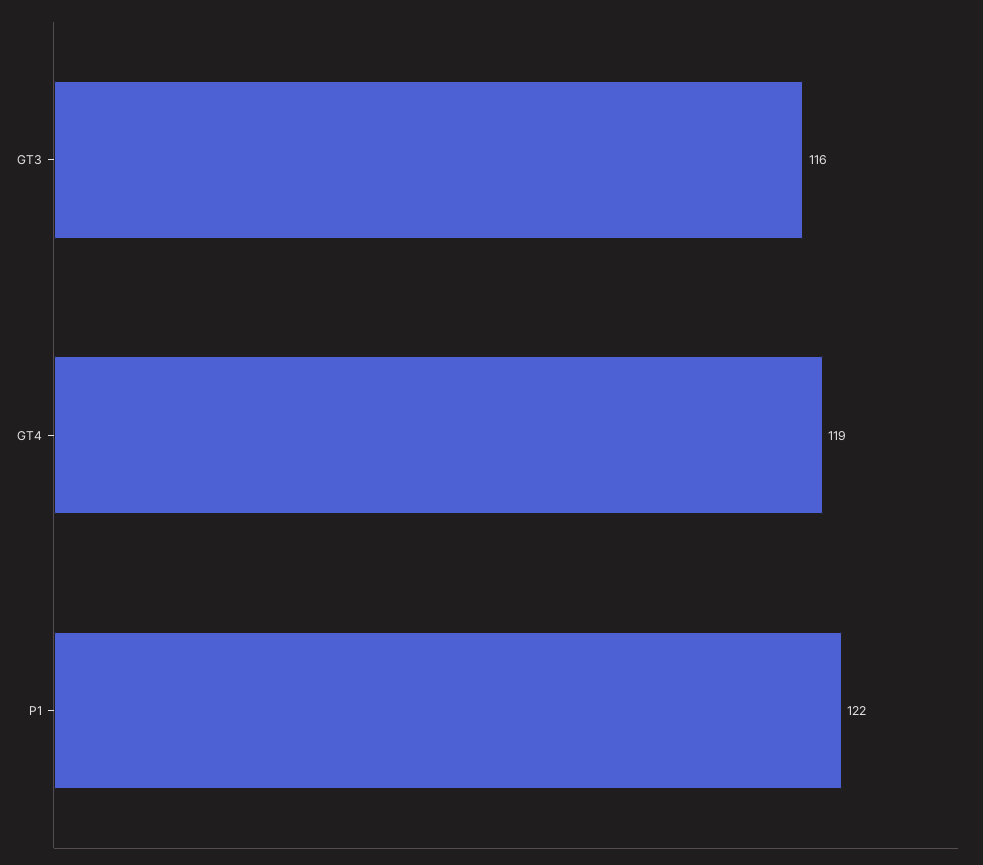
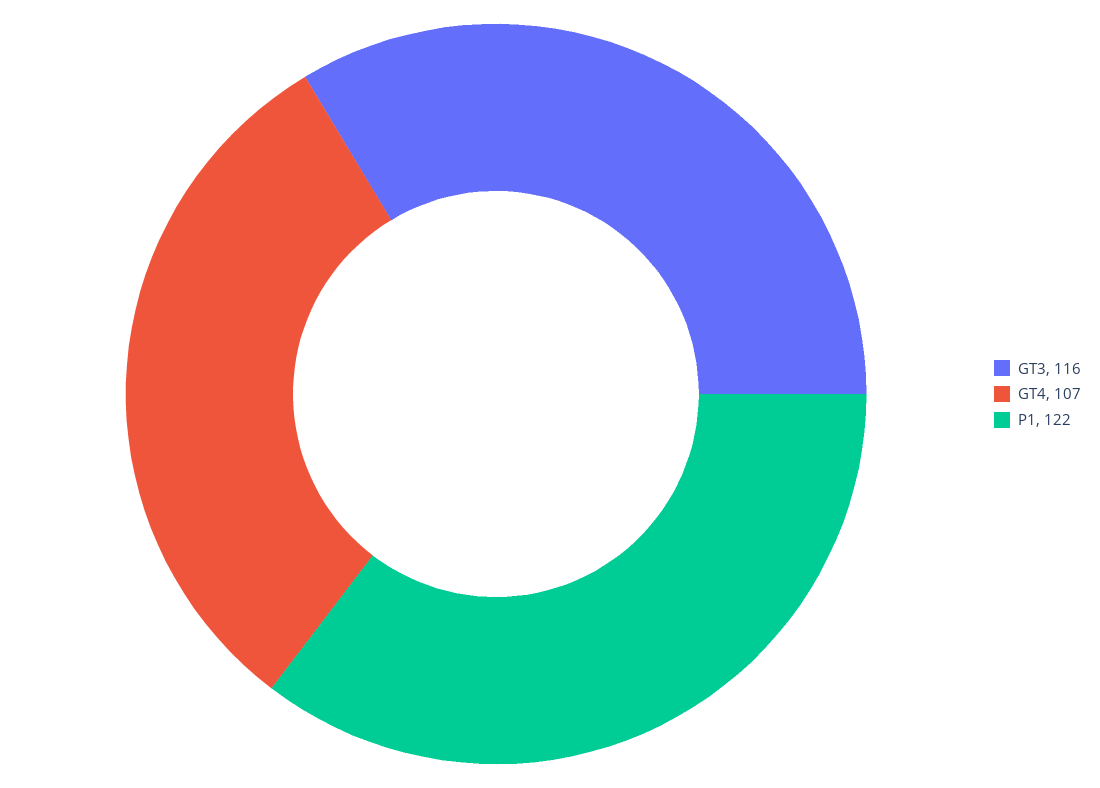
GT4: 119 -> 107

